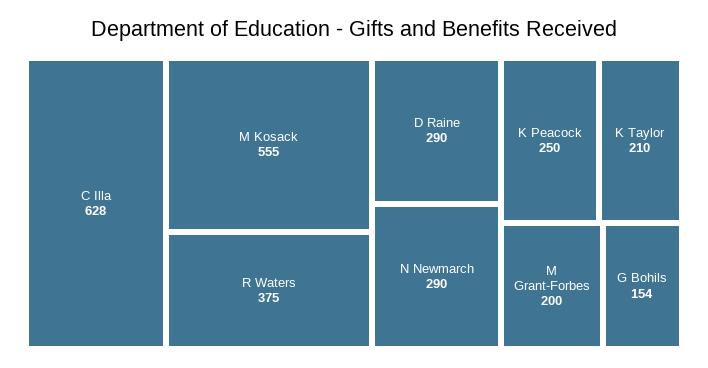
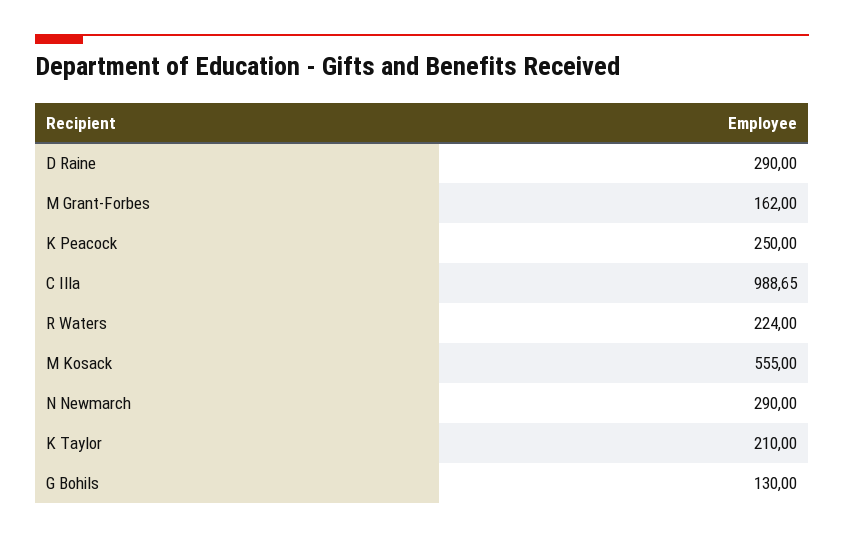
C Illa: 628 -> 988.65
R Waters: 375 -> 224
M Grant-Forbes: 200 -> 162
G Bohils: 154 -> 130

